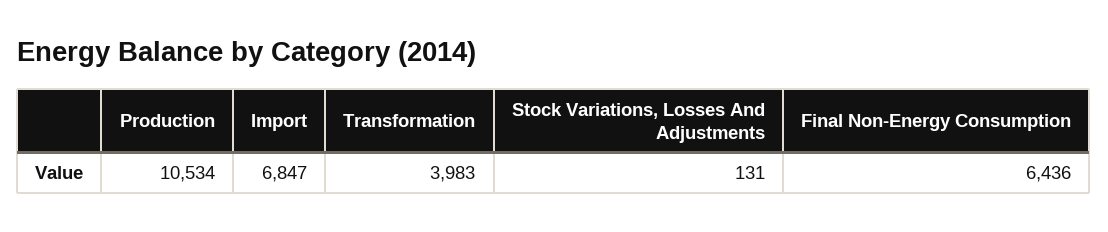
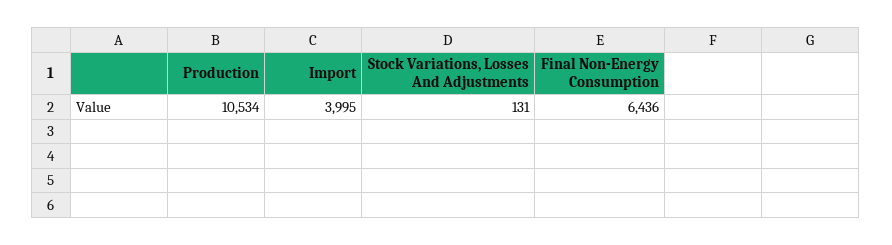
Import: 6847 -> 3995
Transformation: 3983 -> none

